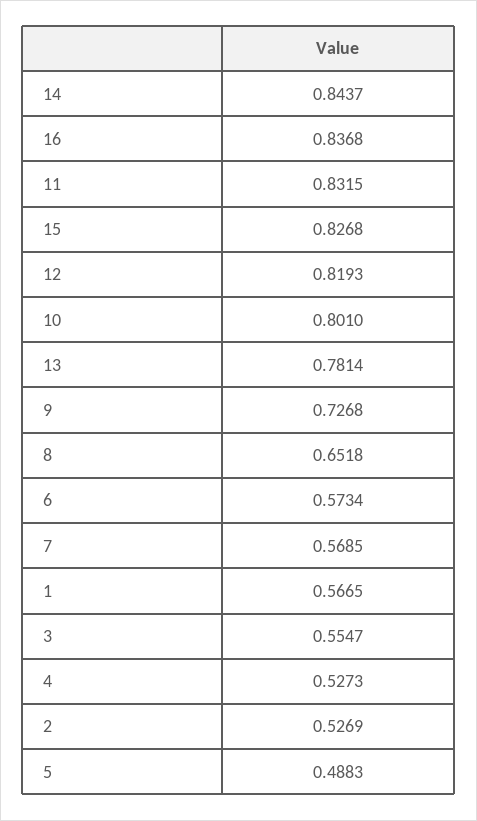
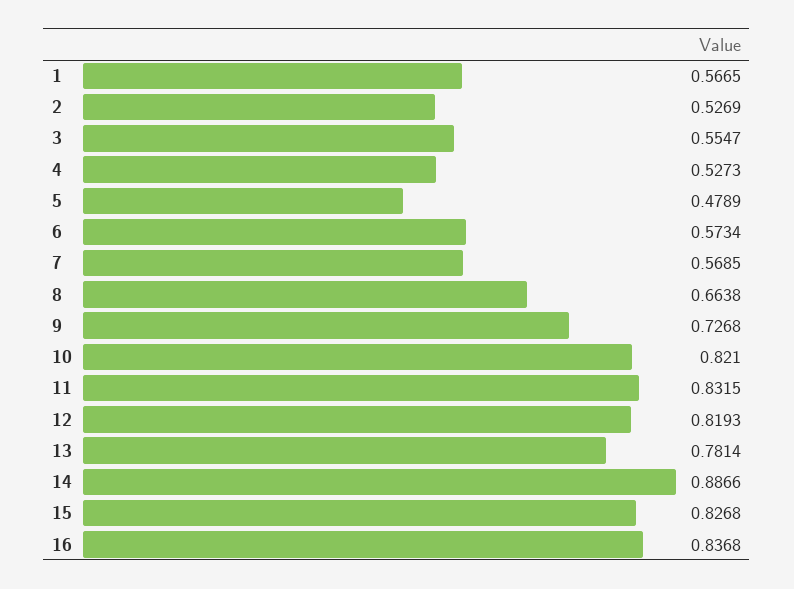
14: 0.8437 -> 0.8866
10: 0.801 -> 0.821
8: 0.6518 -> 0.6638
5: 0.4883 -> 0.4789

